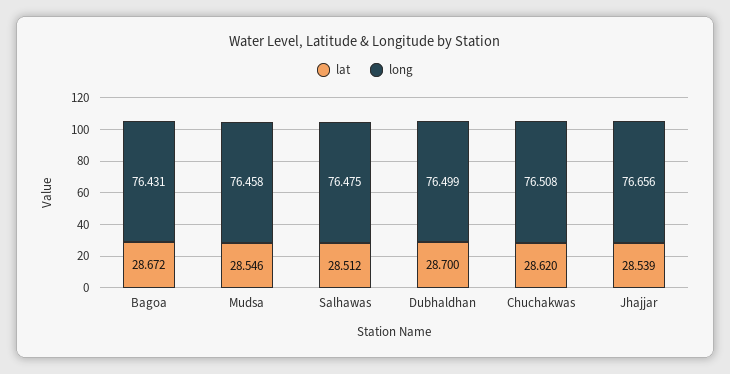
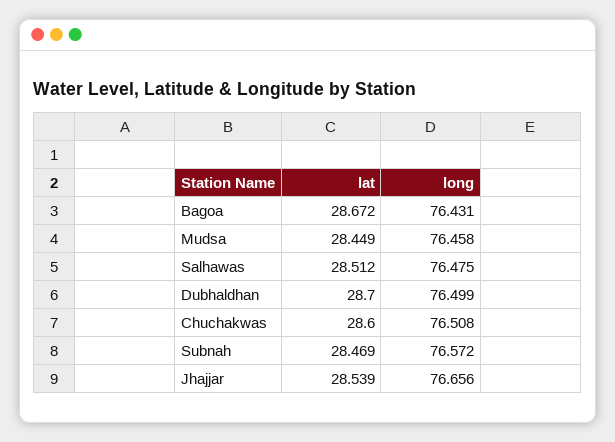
lat, Mudsa: 28.546 -> 28.449
lat, Chuchakwas: 28.62 -> 28.6
lat, Subnah: none -> 28.469
long, Subnah: none -> 76.572

